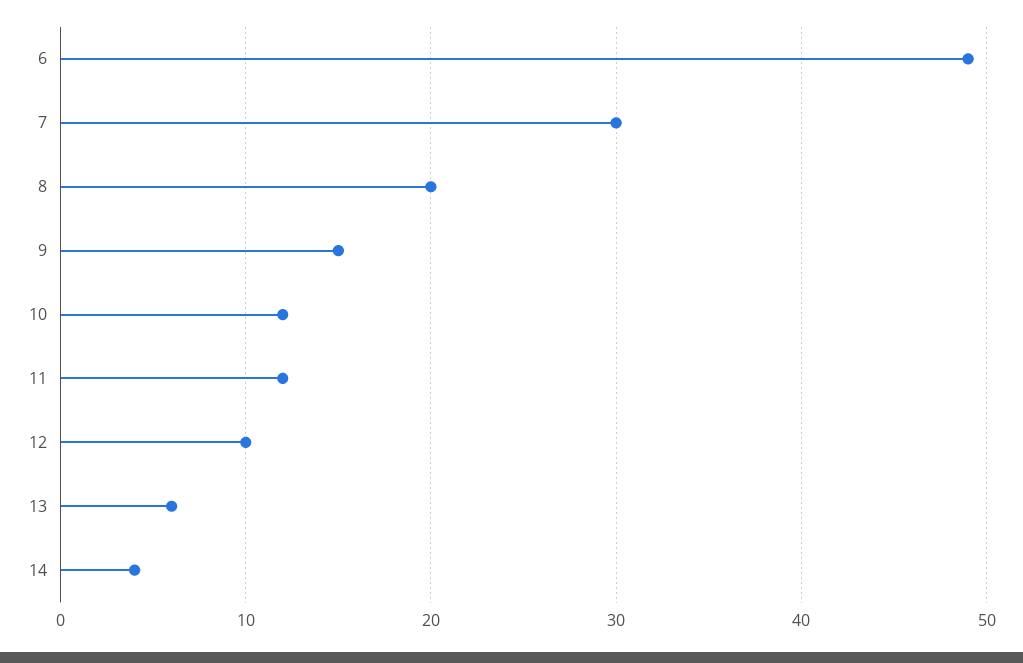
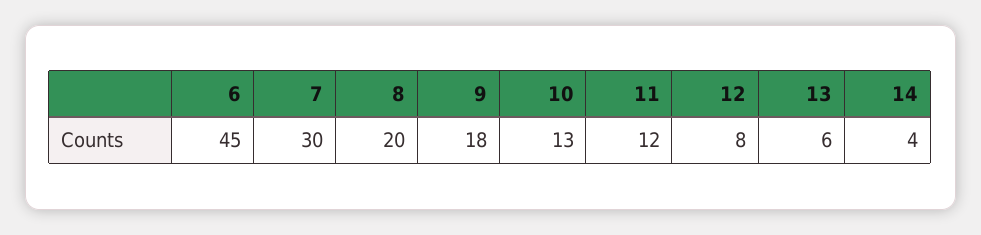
6: 49 -> 45
9: 15 -> 18
10: 12 -> 13
12: 10 -> 8

